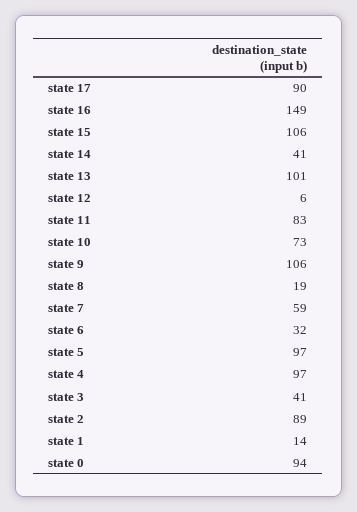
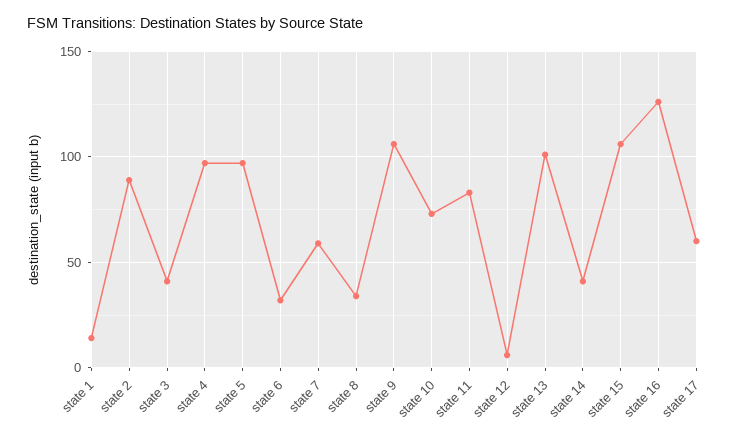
state 17: 90 -> 60
state 16: 149 -> 125
state 8: 19 -> 35
state 0: 94 -> none

